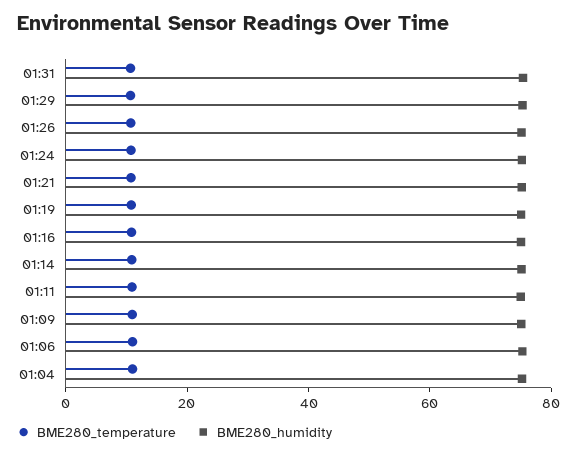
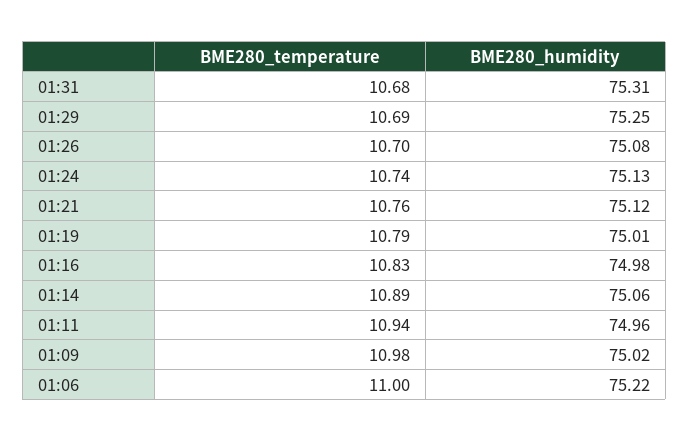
BME280_temperature, 01:04: 10 -> none
BME280_humidity, 01:04: 75 -> none

